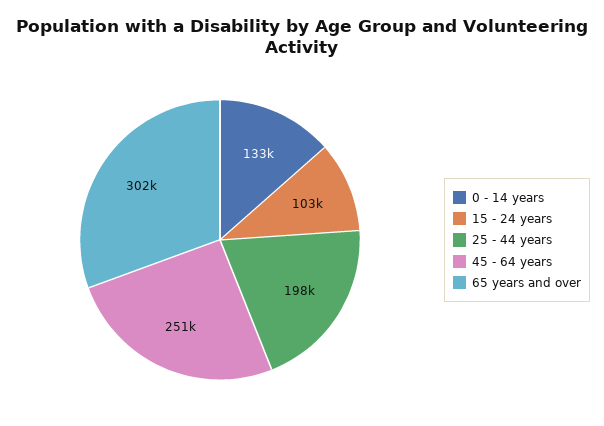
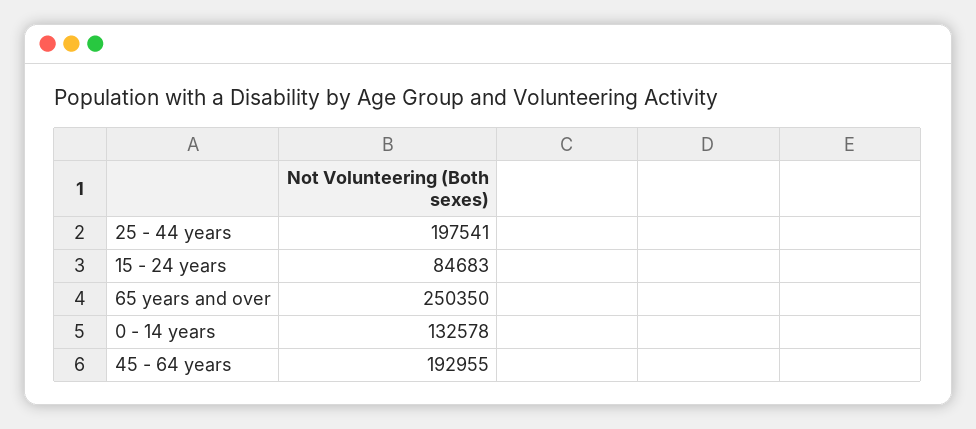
15 - 24 years: 103000 -> 84683
45 - 64 years: 251000 -> 192955
65 years and over: 302000 -> 250350

